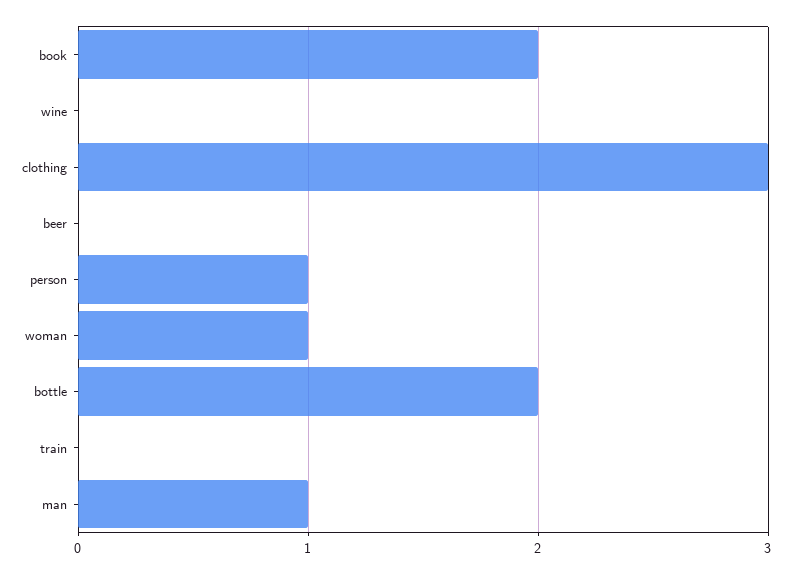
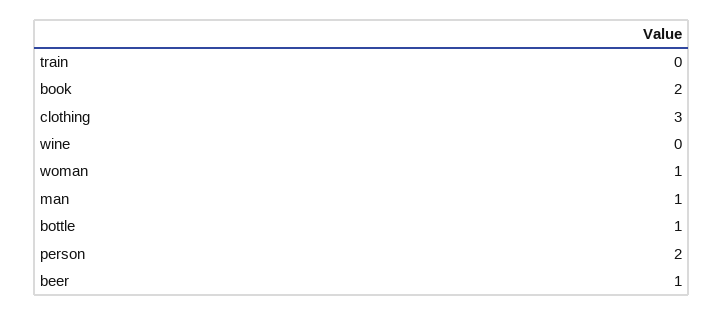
beer: 0 -> 1
person: 1 -> 2
bottle: 2 -> 1

